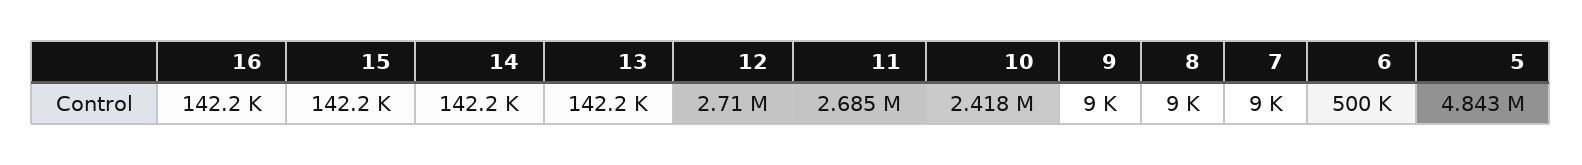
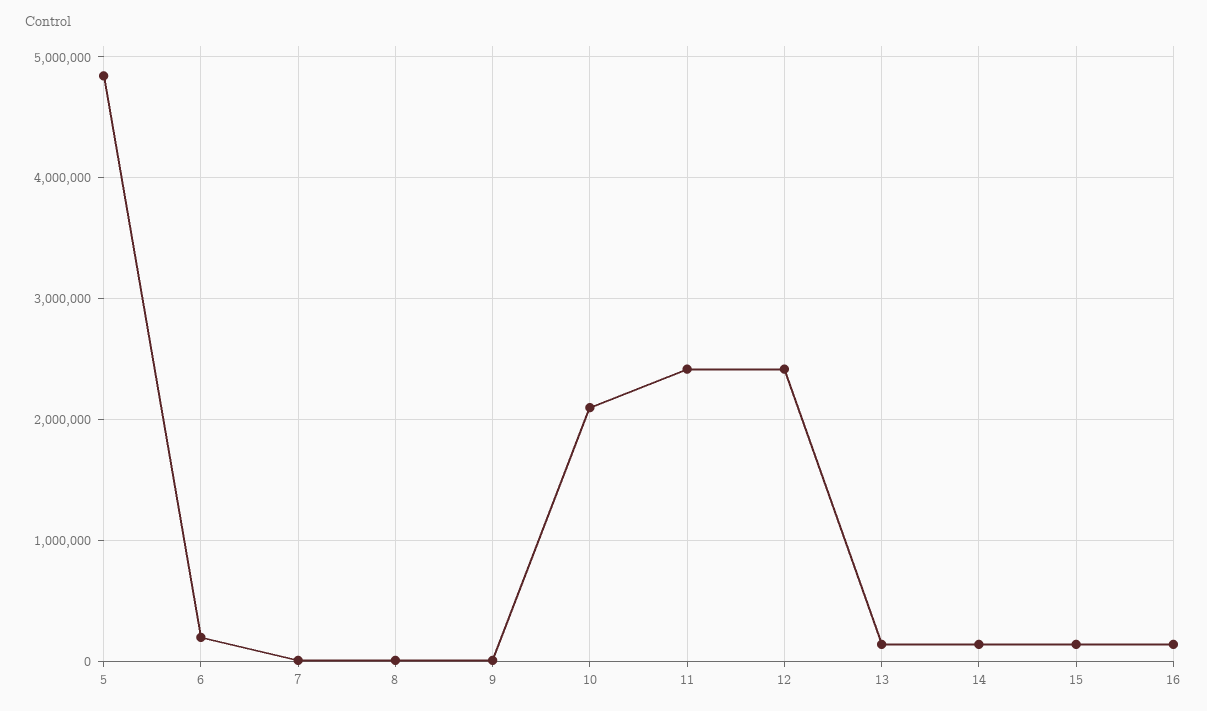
12: 2710000 -> 2400000
11: 2685000 -> 2400000
10: 2418000 -> 2100000
6: 500000 -> 200000

